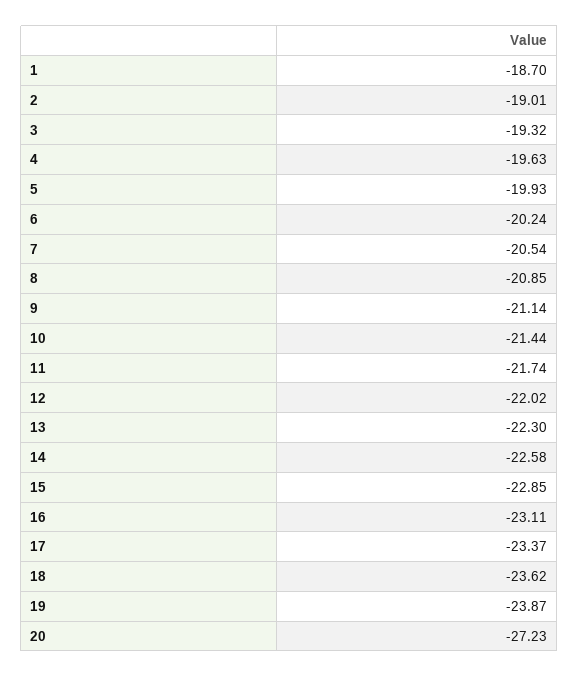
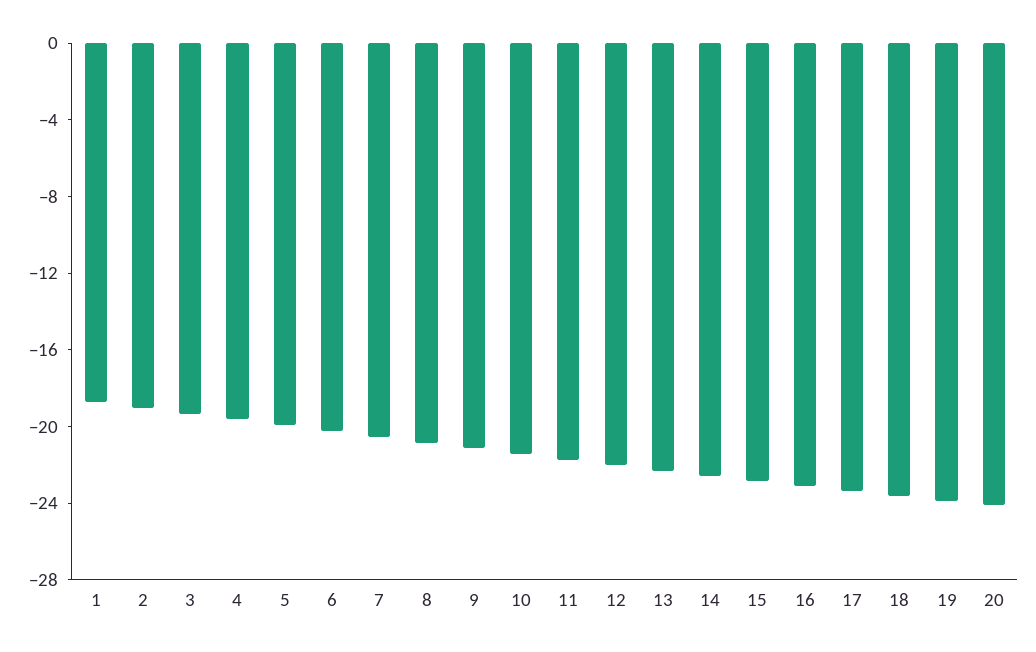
20: -27.23 -> -24

